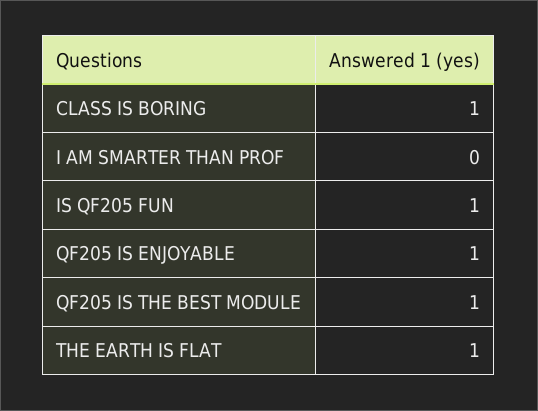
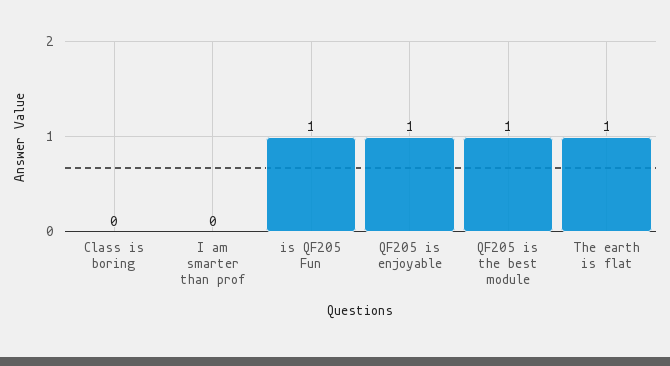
CLASS IS BORING: 1 -> 0

